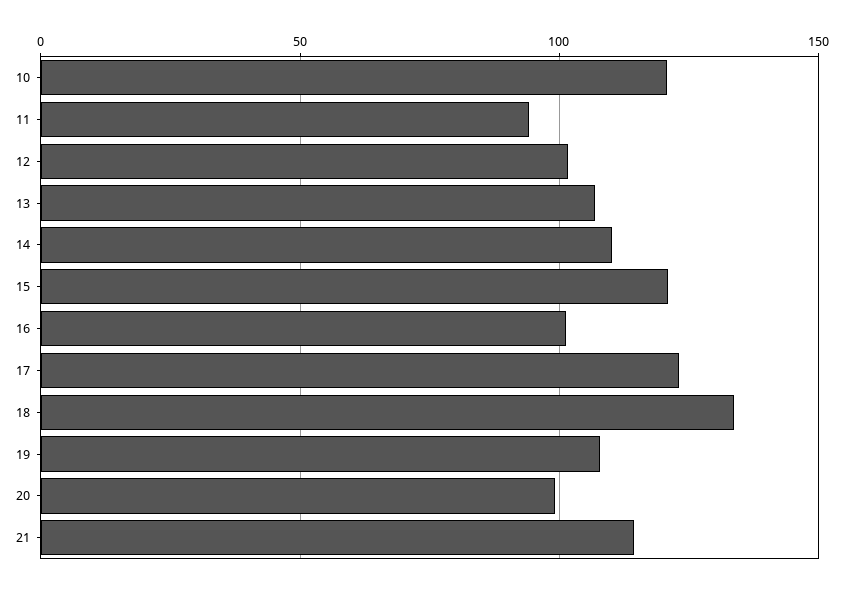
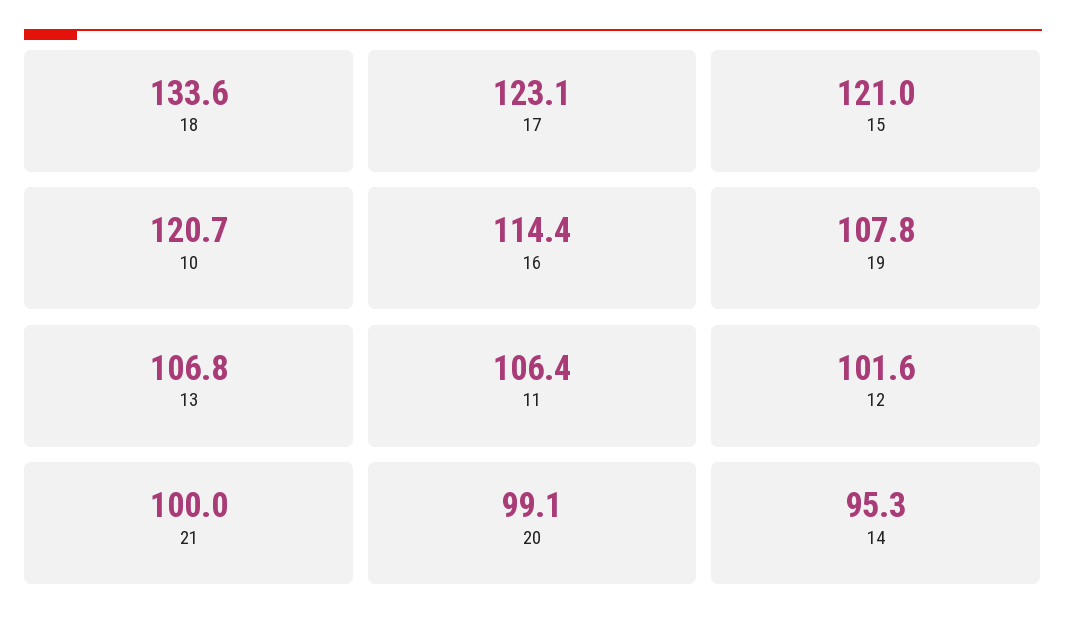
11: 95 -> 106.4
14: 110 -> 95.3
16: 100 -> 114.4
21: 115 -> 100

